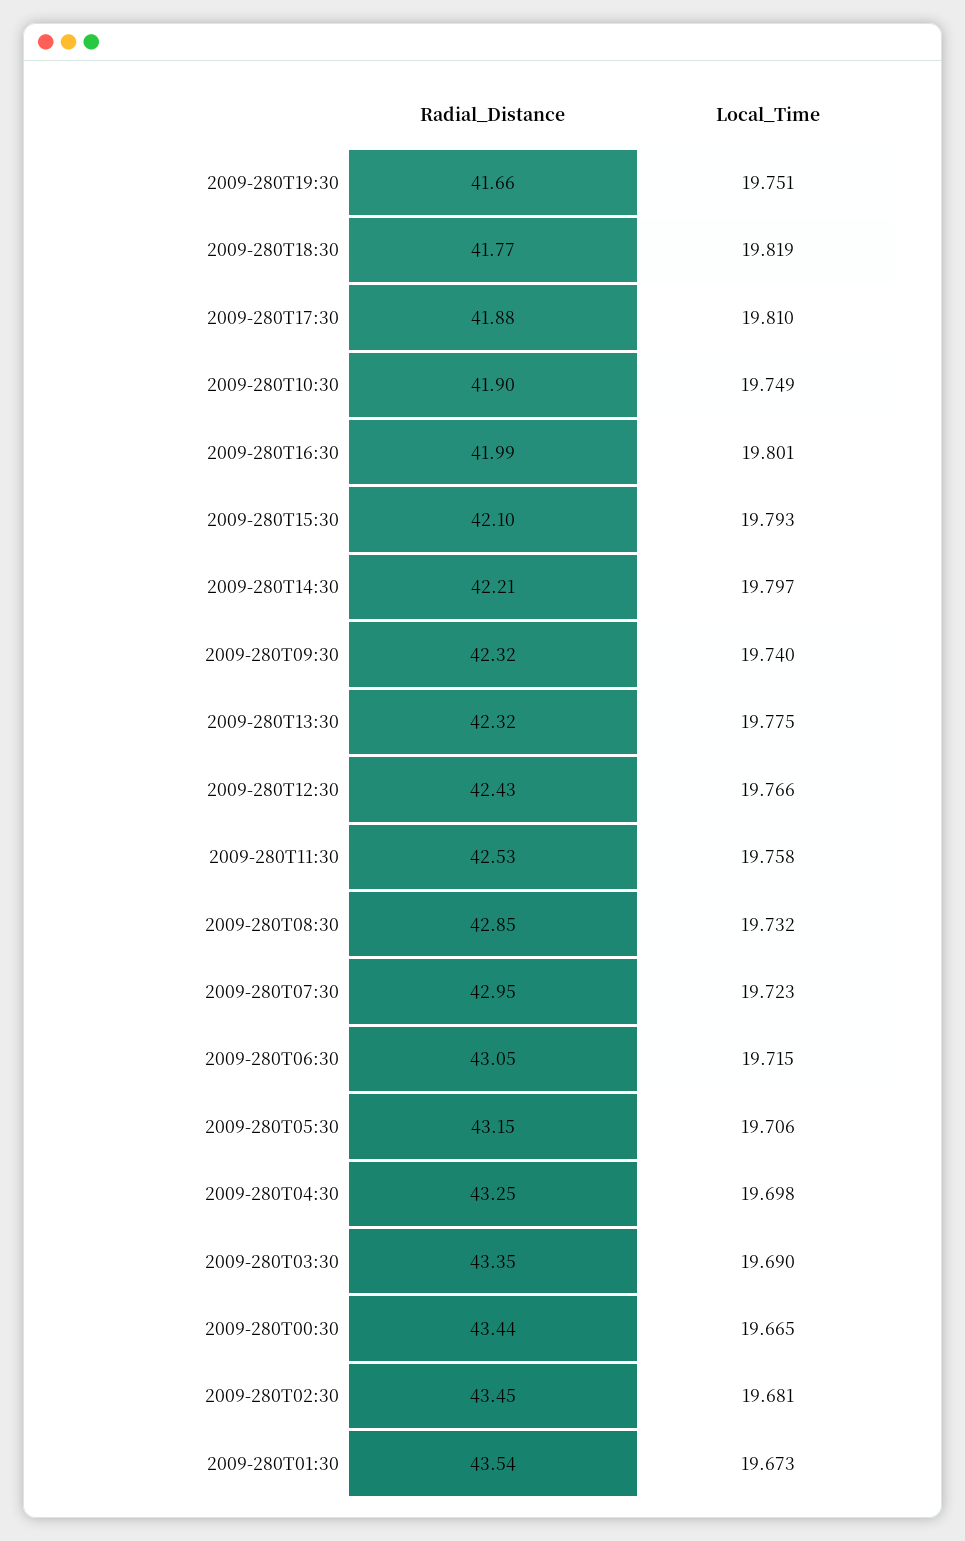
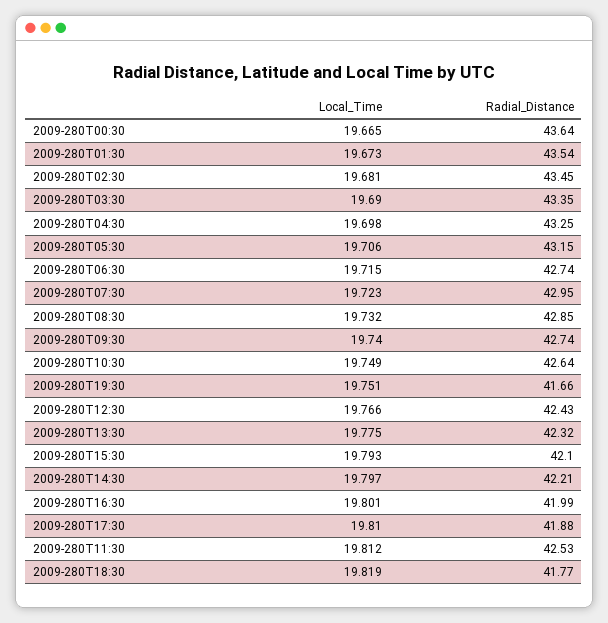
Radial_Distance, 2009-280T10:30: 41.9 -> 42.64
Radial_Distance, 2009-280T09:30: 42.32 -> 42.74
Local_Time, 2009-280T11:30: 19.758 -> 19.812
Radial_Distance, 2009-280T06:30: 43.05 -> 42.74
Radial_Distance, 2009-280T00:30: 43.44 -> 43.64

